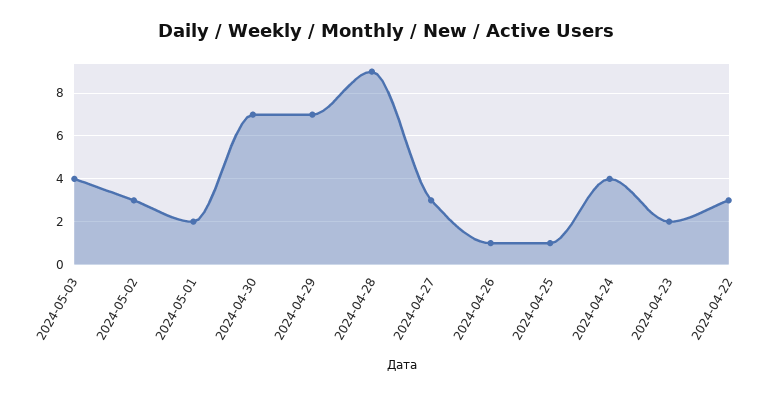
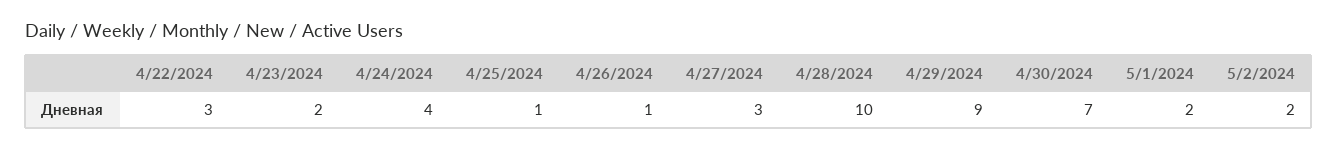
2024-05-03: 4 -> none
2024-05-02: 3 -> 2
2024-04-29: 7 -> 9
2024-04-28: 9 -> 10

